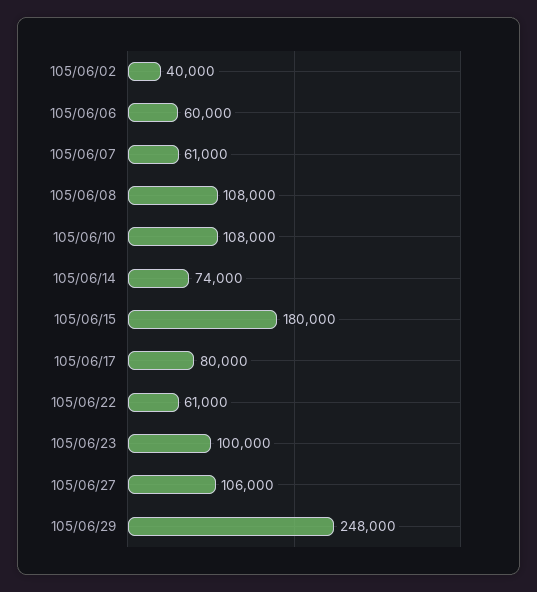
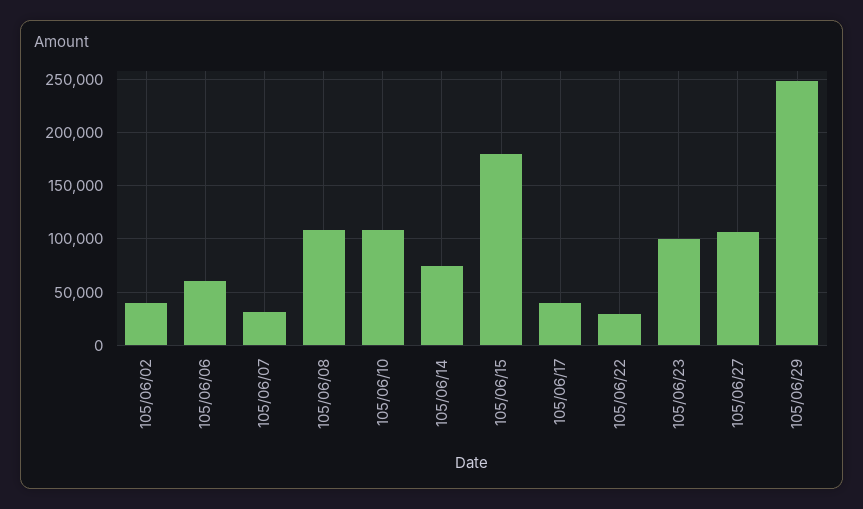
105/06/07: 61000 -> 30000
105/06/17: 80000 -> 40000
105/06/22: 61000 -> 30000

